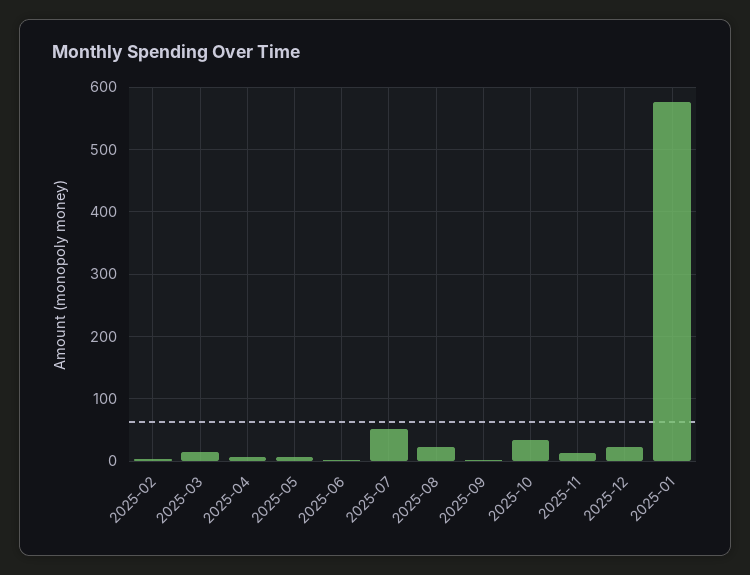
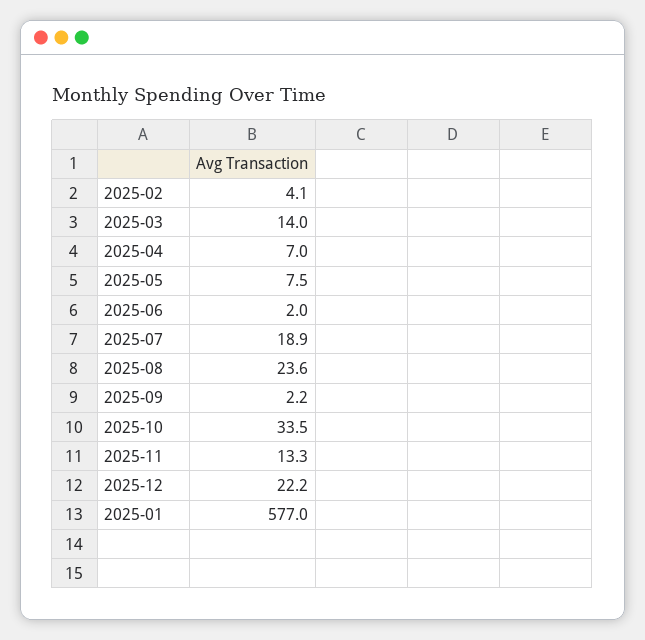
2025-07: 50 -> 18.9

